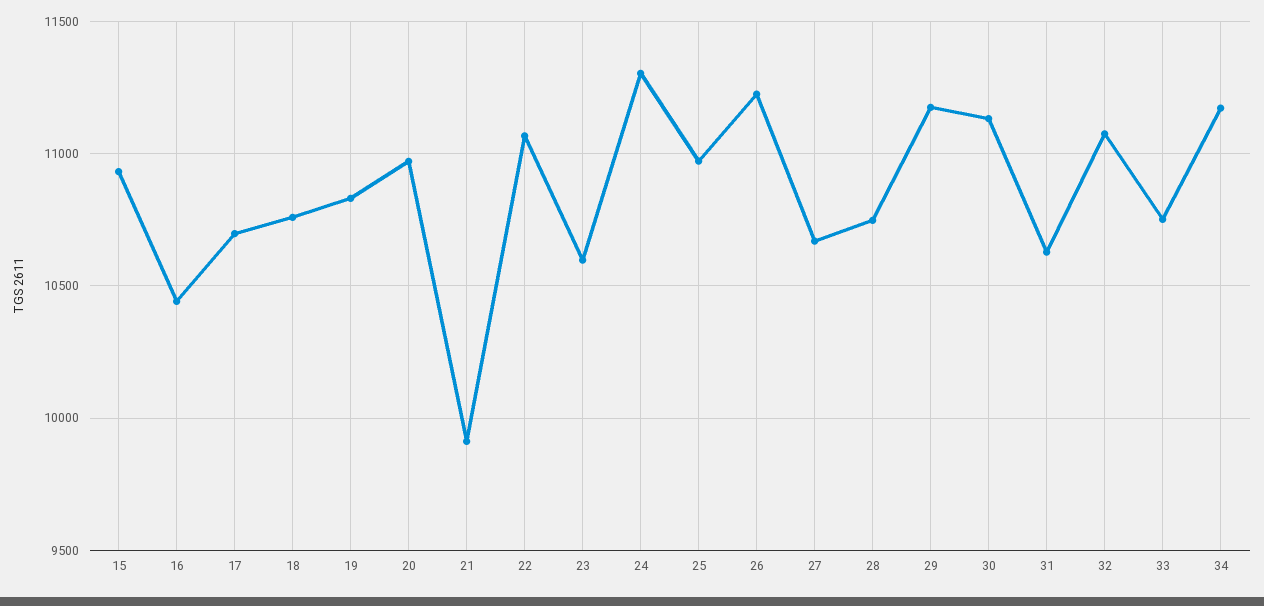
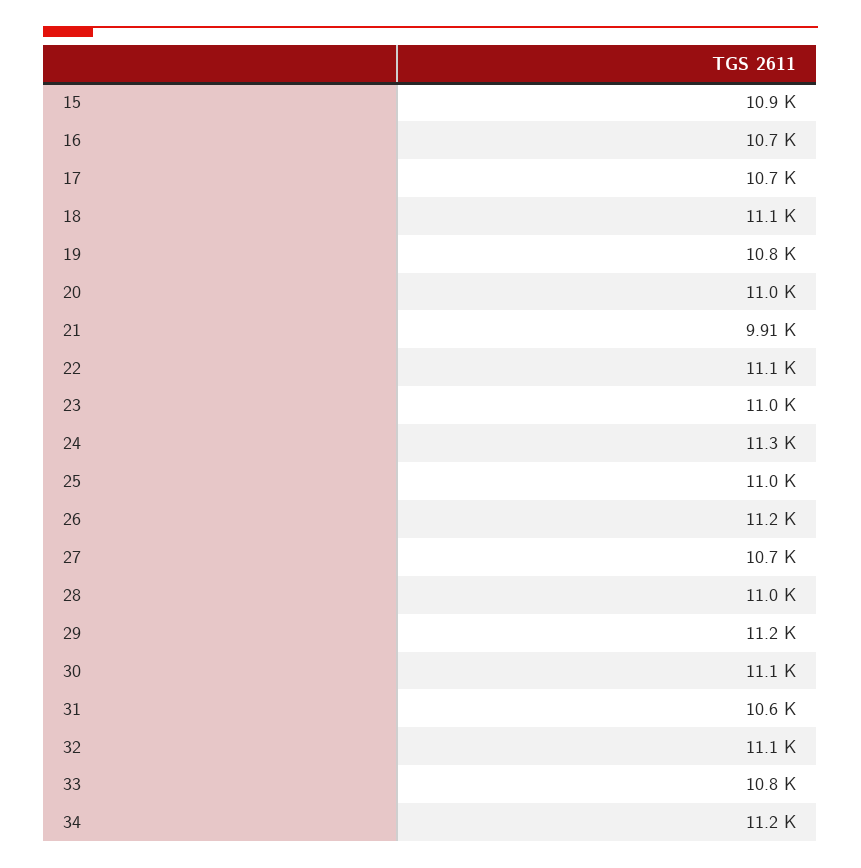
16: 10450 -> 10700
18: 10750 -> 11100
23: 10600 -> 11000
28: 10750 -> 11000

